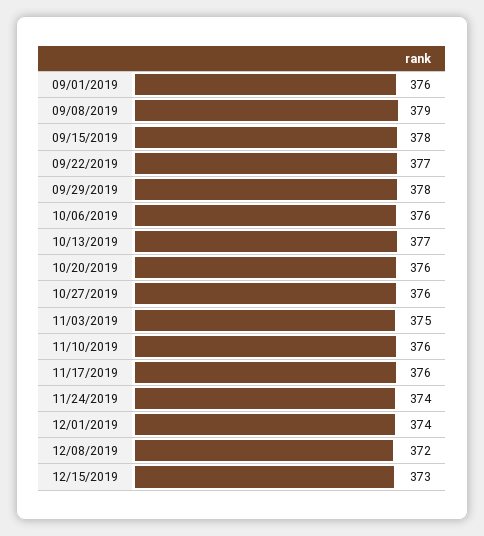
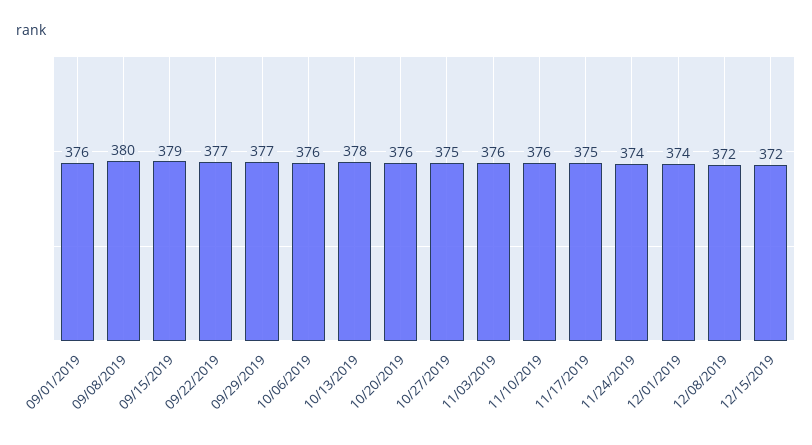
09/08/2019: 379 -> 380
09/15/2019: 378 -> 379
09/29/2019: 378 -> 377
10/13/2019: 377 -> 378
10/27/2019: 376 -> 375
11/03/2019: 375 -> 376
11/17/2019: 376 -> 375
12/15/2019: 373 -> 372

